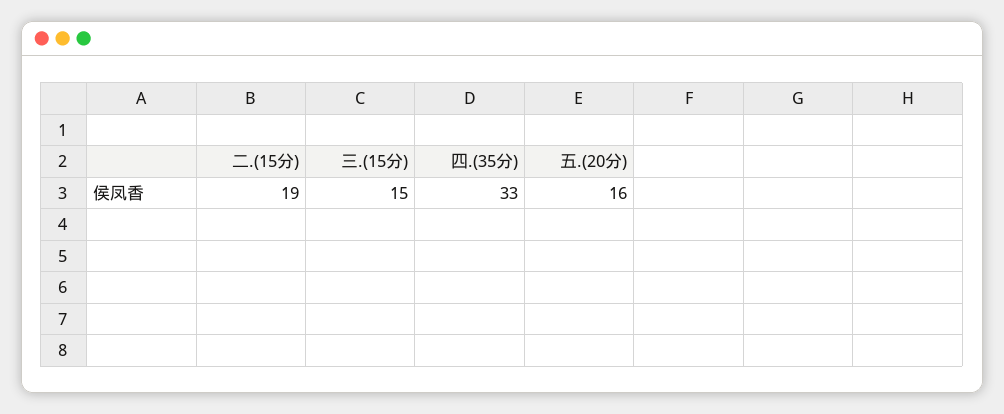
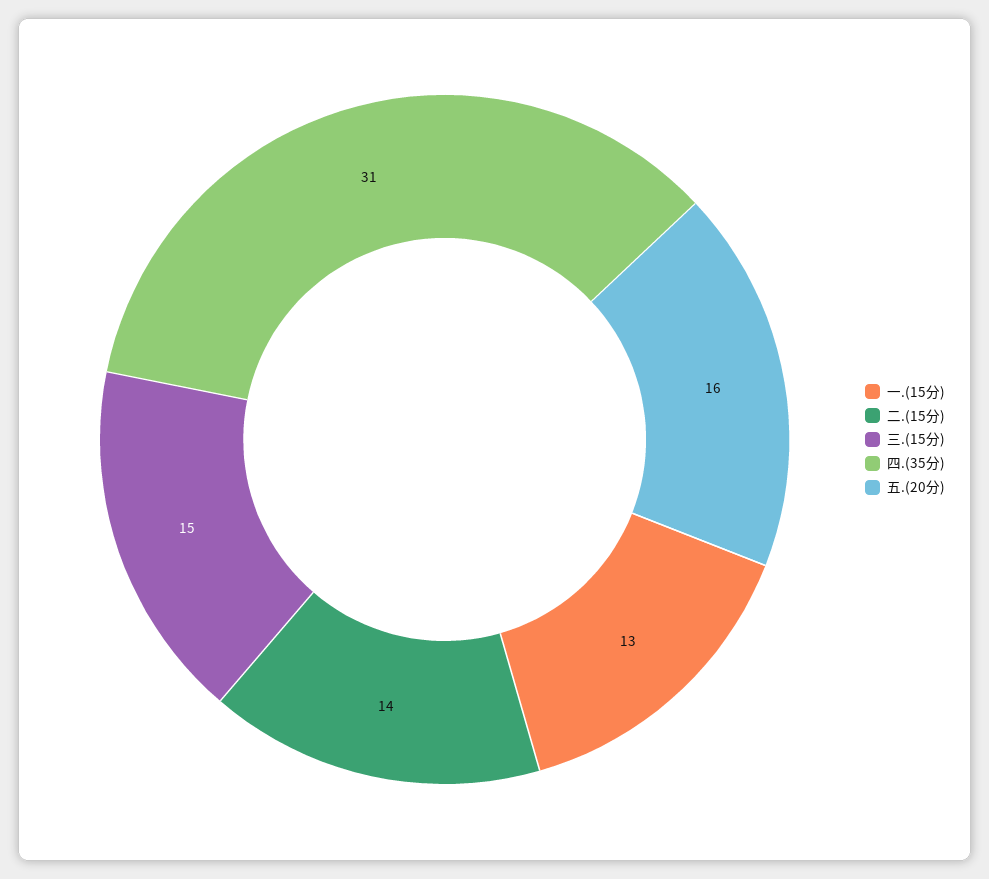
二.(15分): 19 -> 14
四.(35分): 33 -> 31
一.(15分): none -> 13

